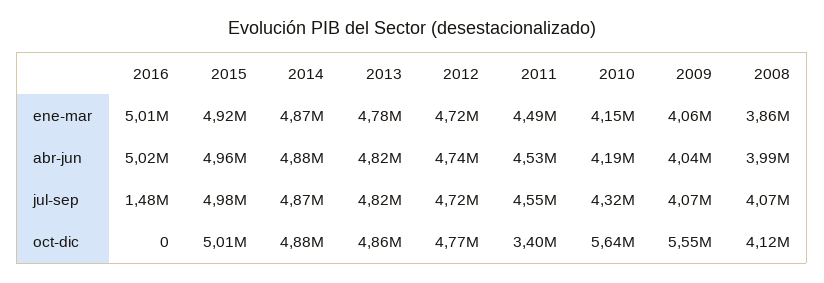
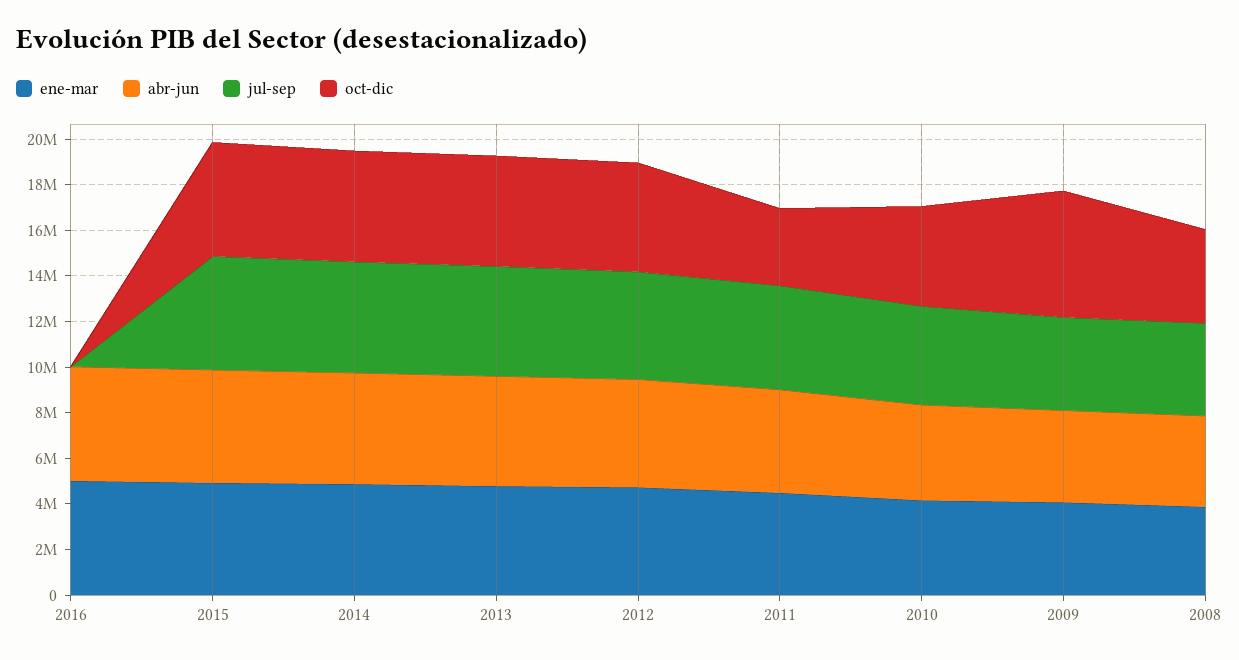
jul-sep, 2016: 1480000 -> 0
oct-dic, 2010: 5640000 -> 4500000

